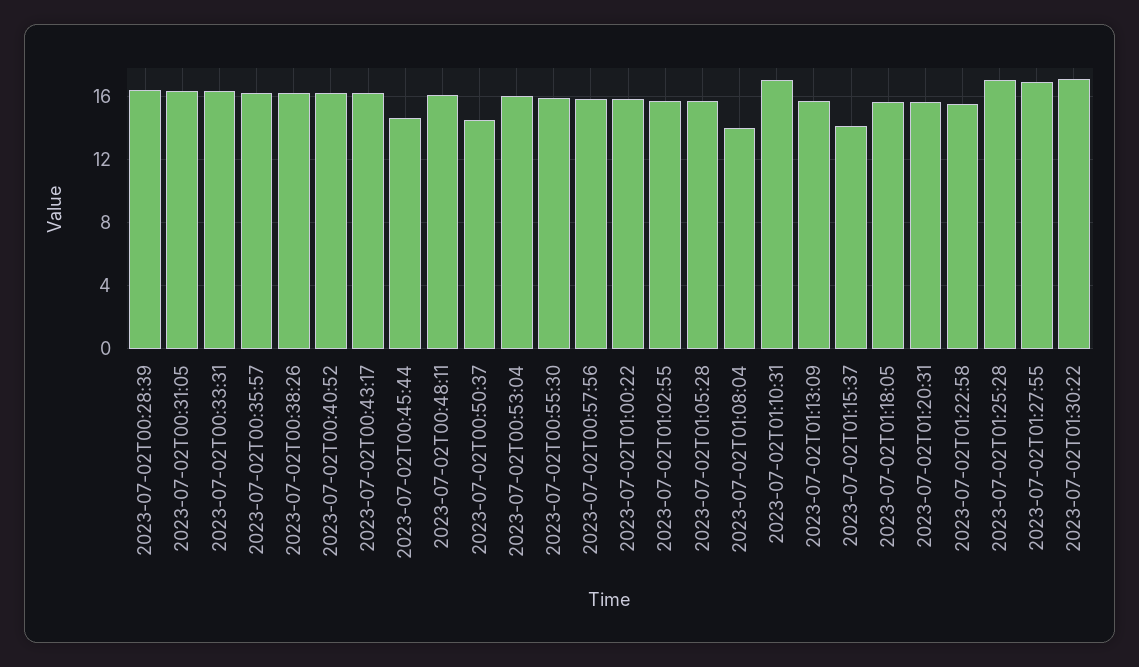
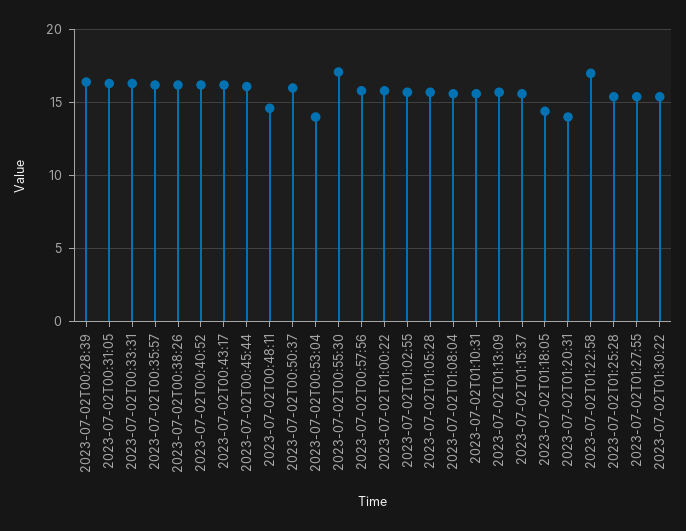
2023-07-02T00:45:44: 14.5 -> 16
2023-07-02T00:48:11: 16 -> 14.5
2023-07-02T00:50:37: 14.5 -> 16
2023-07-02T00:53:04: 16 -> 14
2023-07-02T00:55:30: 16 -> 17
2023-07-02T01:08:04: 14 -> 15.5
2023-07-02T01:10:31: 17 -> 15.5
2023-07-02T01:15:37: 14 -> 15.5
2023-07-02T01:18:05: 15.5 -> 14.5
2023-07-02T01:20:31: 15.5 -> 14
2023-07-02T01:22:58: 15.5 -> 17
2023-07-02T01:25:28: 17 -> 15.5
2023-07-02T01:27:55: 17 -> 15.5
2023-07-02T01:30:22: 17 -> 15.5

